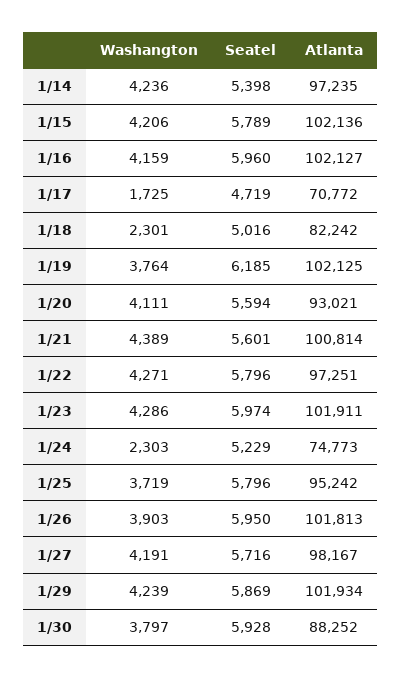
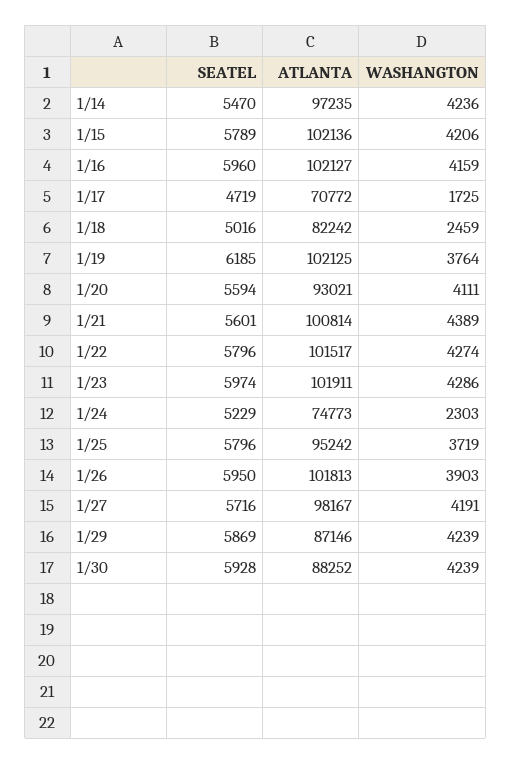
Seatel, 1/14: 5398 -> 5470
Washangton, 1/18: 2301 -> 2459
Washangton, 1/22: 4271 -> 4274
Atlanta, 1/22: 97251 -> 101517
Atlanta, 1/29: 101934 -> 87146
Washangton, 1/30: 3797 -> 4239

